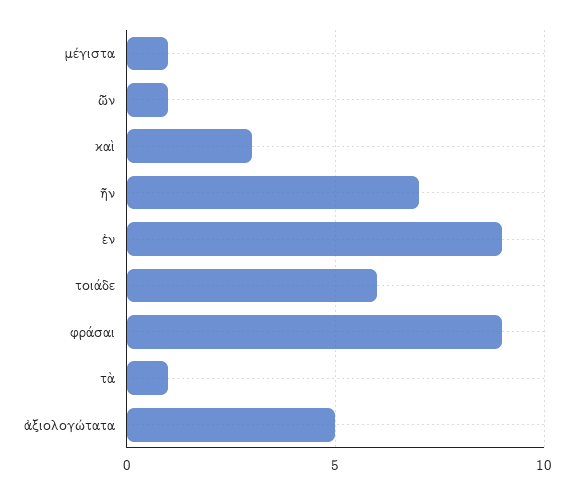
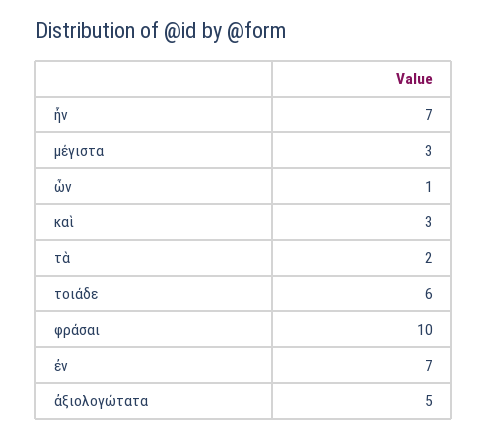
μέγιστα: 1 -> 3
ἐν: 9 -> 7
φράσαι: 9 -> 10
τὰ: 1 -> 2

